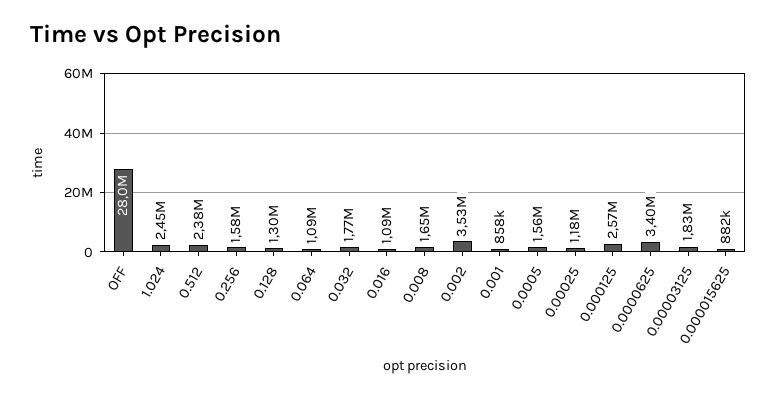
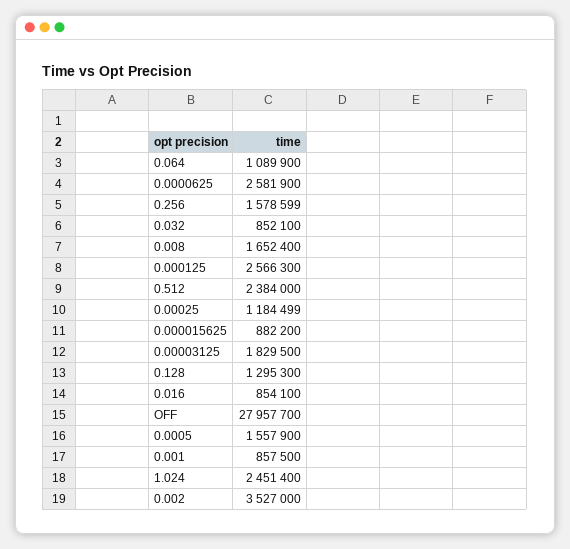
0.032: 1770000 -> 852100
0.016: 1090000 -> 854100
0.0000625: 3400000 -> 2581900

